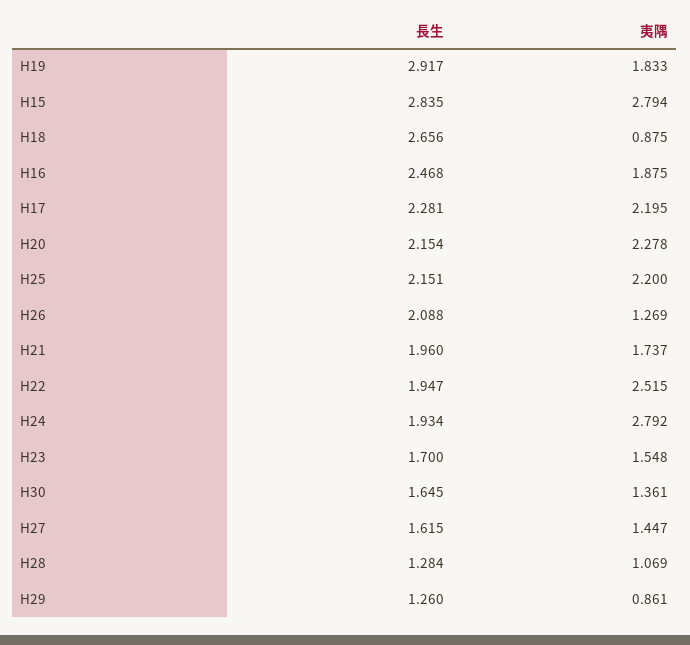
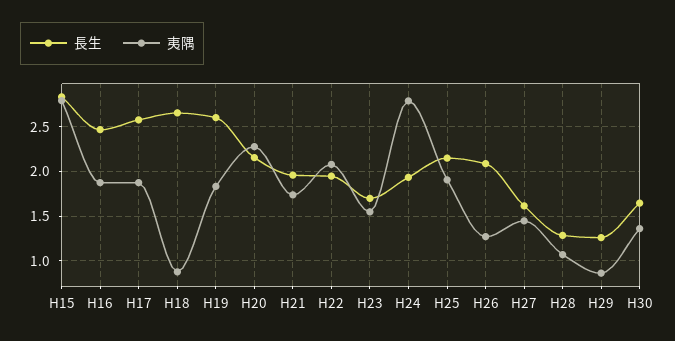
長生, H19: 2.917 -> 2.6
長生, H17: 2.281 -> 2.6
夷隅, H17: 2.195 -> 1.9
夷隅, H25: 2.2 -> 1.9
夷隅, H22: 2.515 -> 2.1

